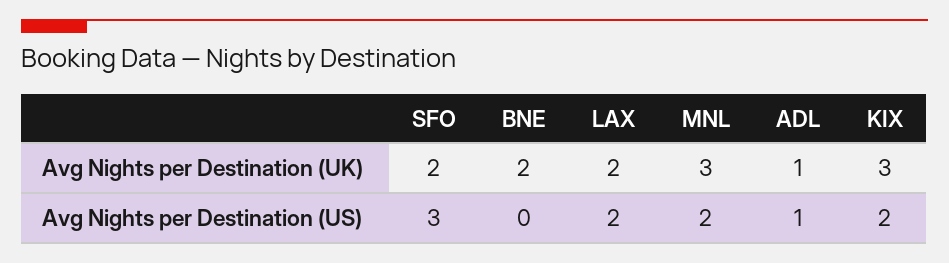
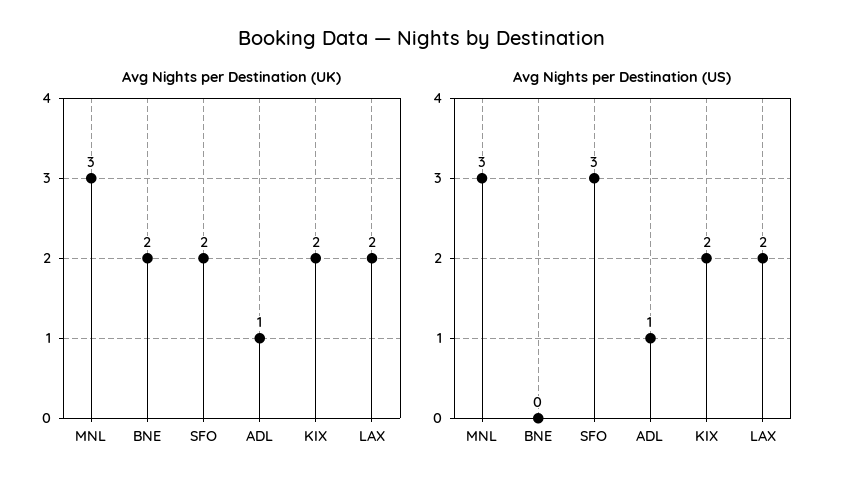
Avg Nights per Destination (UK), KIX: 3 -> 2
Avg Nights per Destination (US), MNL: 2 -> 3

